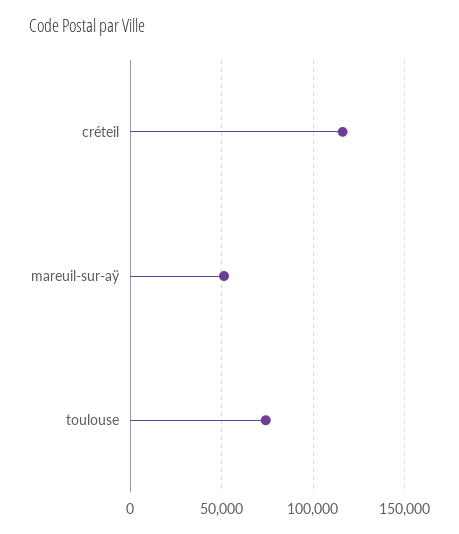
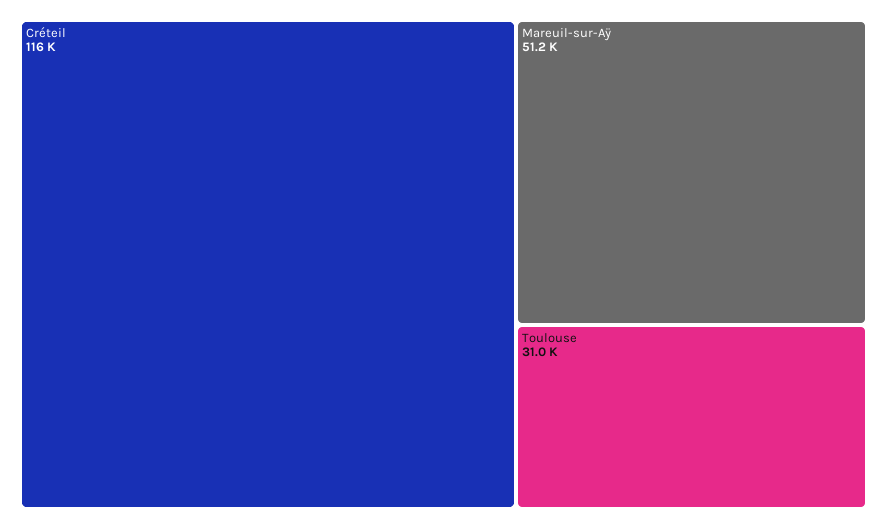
toulouse: 75000 -> 31000

